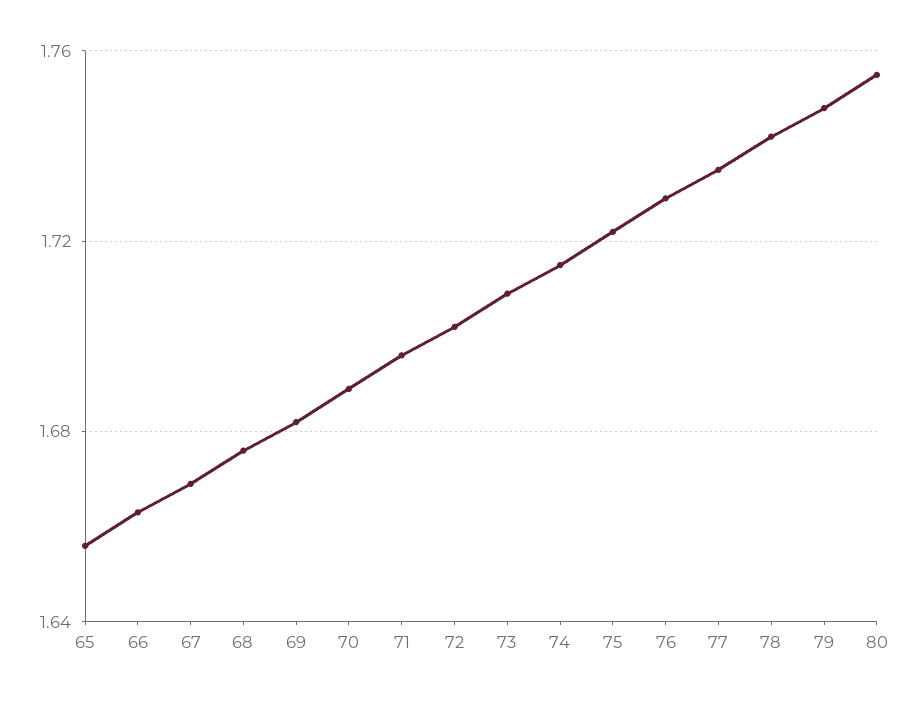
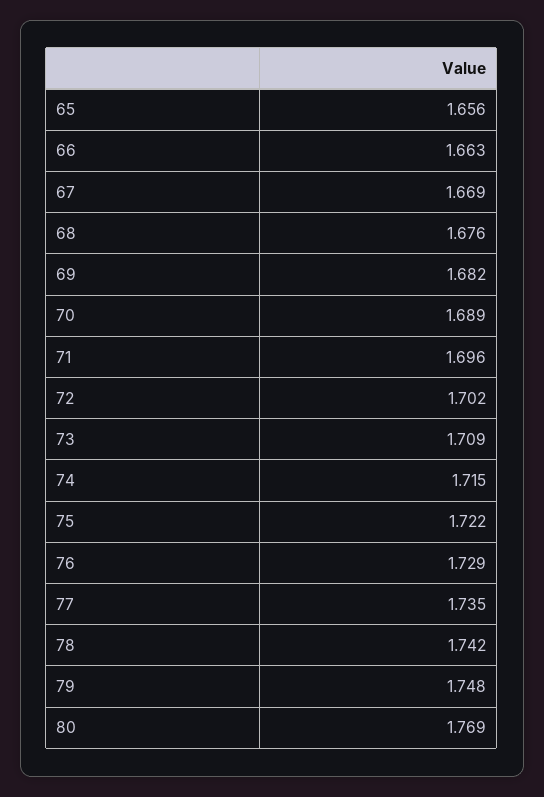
80: 1.755 -> 1.769

